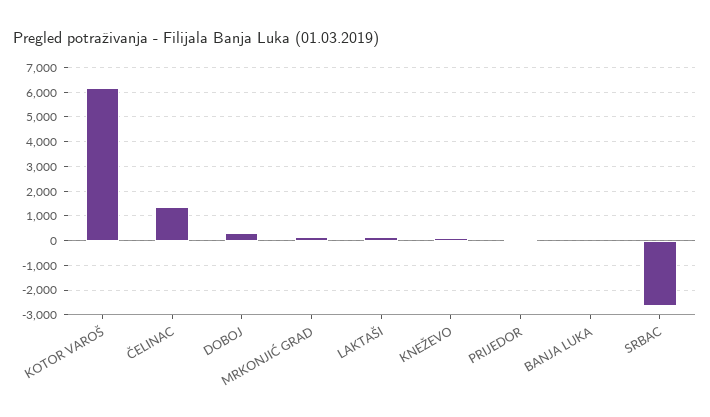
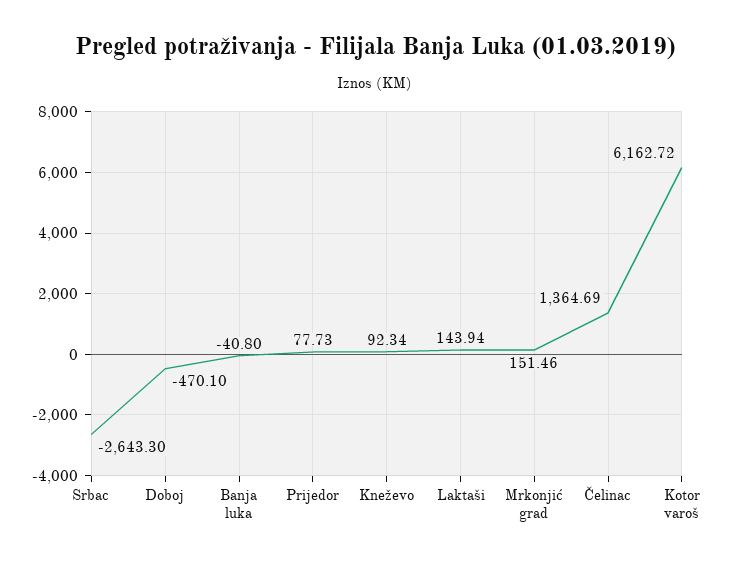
DOBOJ: 250 -> -470.1

